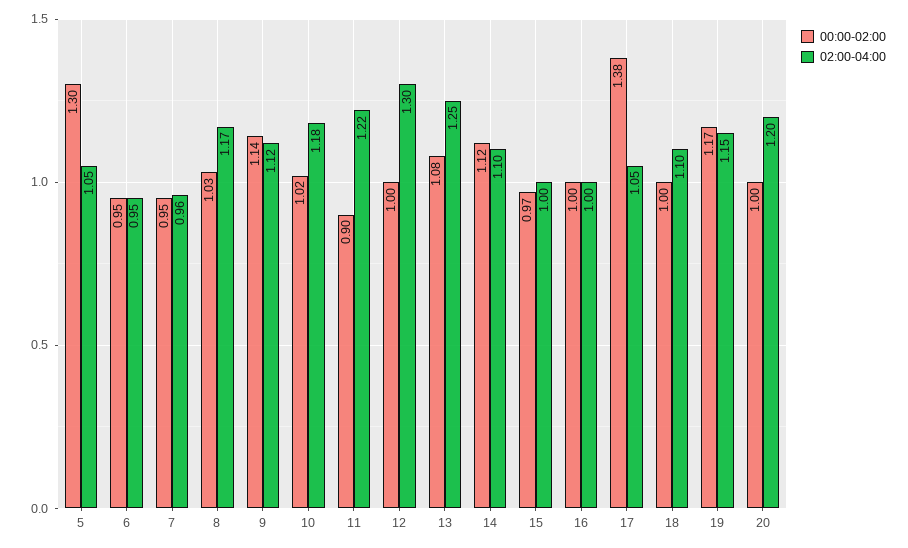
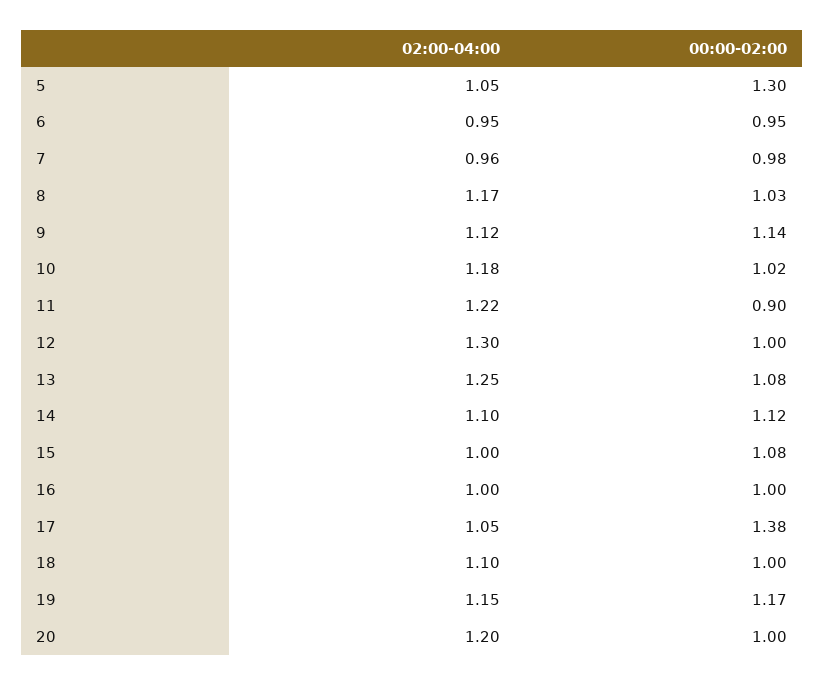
00:00-02:00, 7: 0.95 -> 0.98
00:00-02:00, 15: 0.97 -> 1.08

